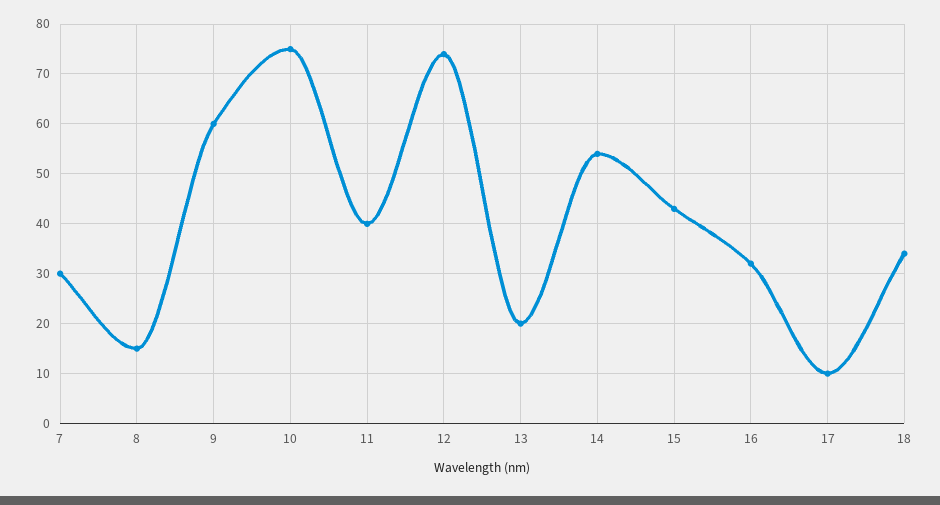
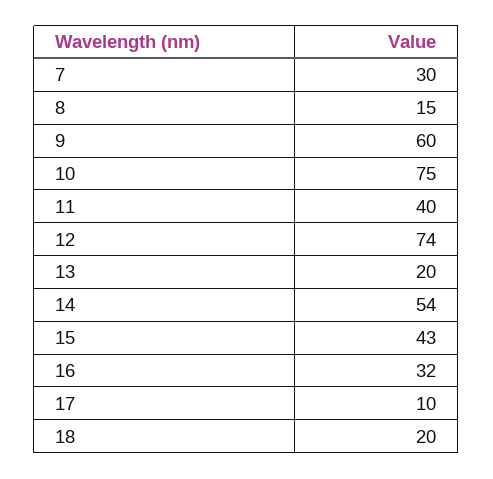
18: 35 -> 20

